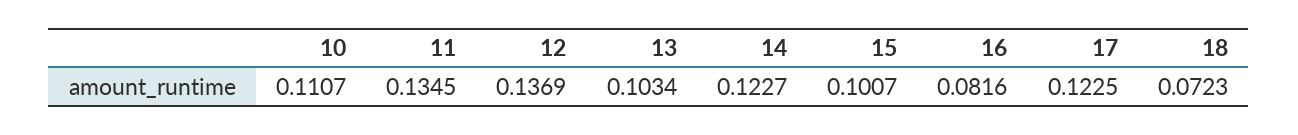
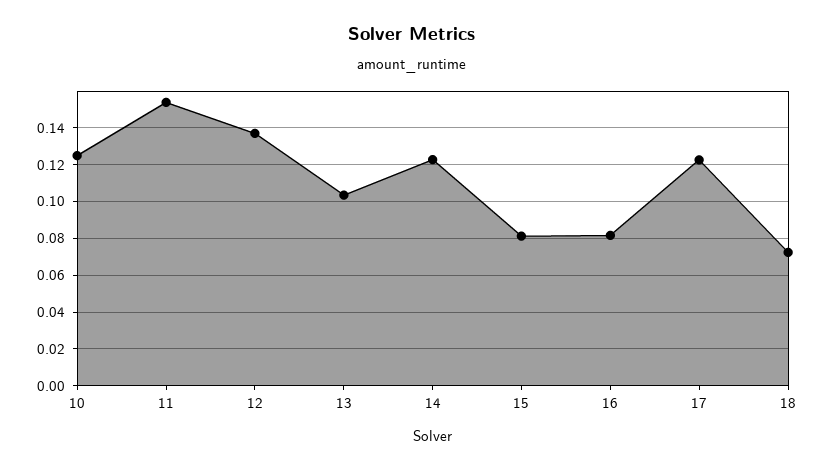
10: 0.1107 -> 0.125
11: 0.1345 -> 0.155
15: 0.1007 -> 0.08

